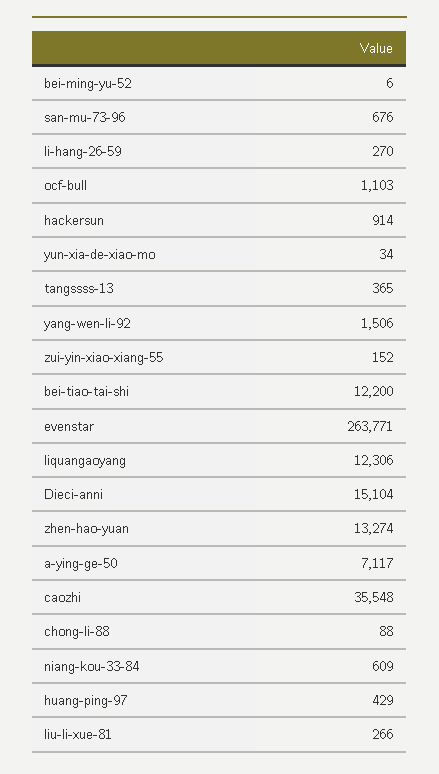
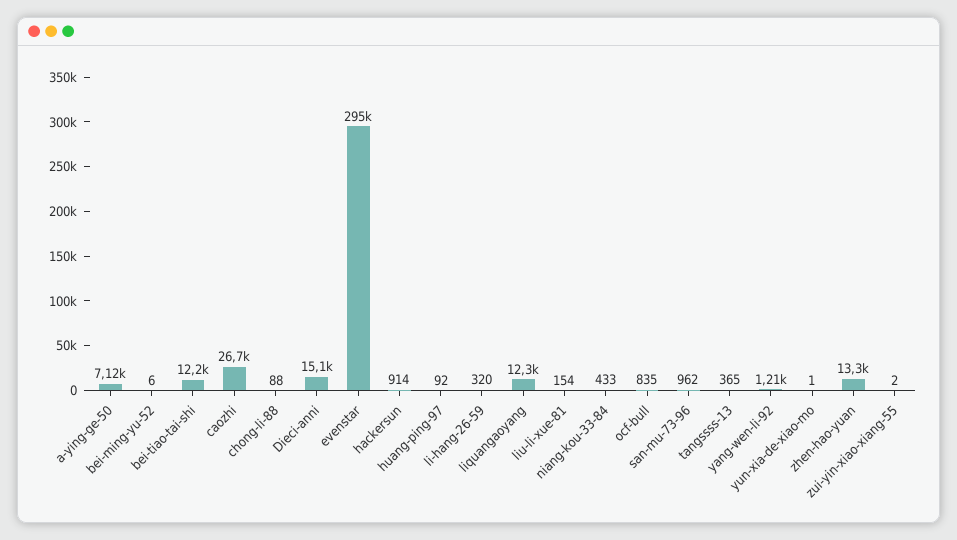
san-mu-73-96: 676 -> 962
li-hang-26-59: 270 -> 320
ocf-bull: 1103 -> 835
yun-xia-de-xiao-mo: 34 -> 1
yang-wen-li-92: 1506 -> 1210
zui-yin-xiao-xiang-55: 152 -> 2
evenstar: 263771 -> 295000
caozhi: 35548 -> 26700
niang-kou-33-84: 609 -> 433
huang-ping-97: 429 -> 92
liu-li-xue-81: 266 -> 154

